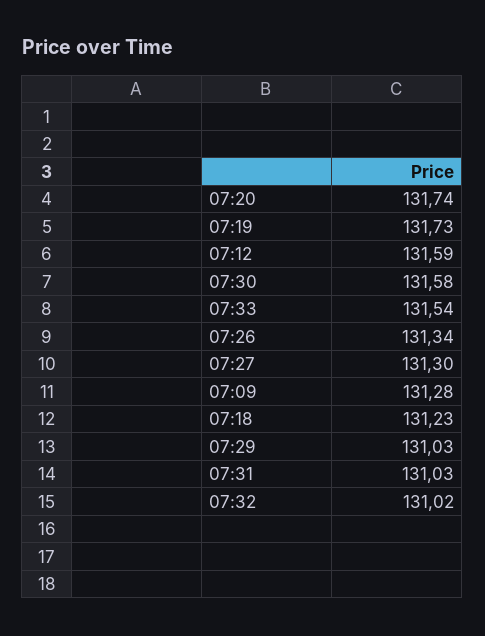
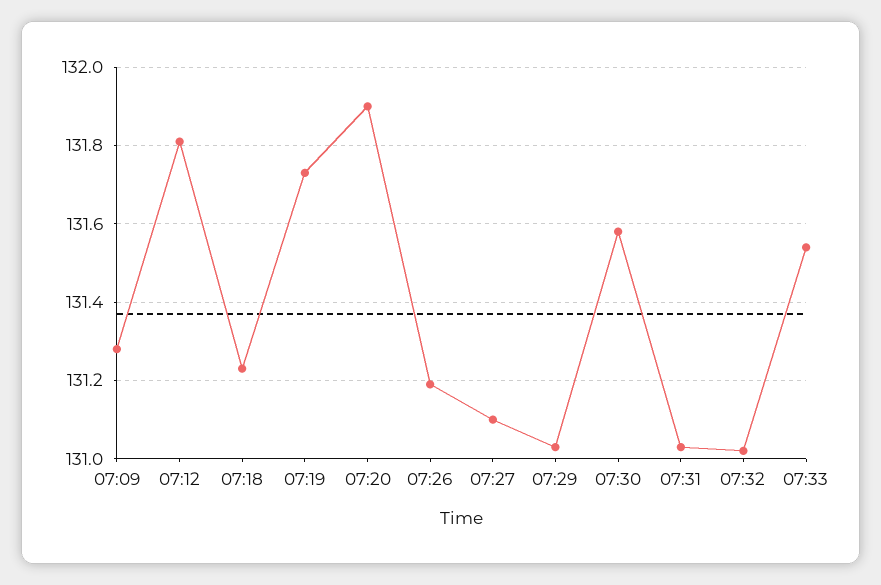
07:20: 131.74 -> 131.9
07:12: 131.59 -> 131.8
07:26: 131.34 -> 131.2
07:27: 131.3 -> 131.1

